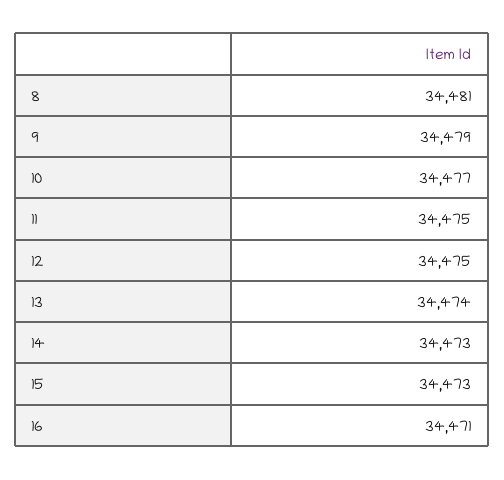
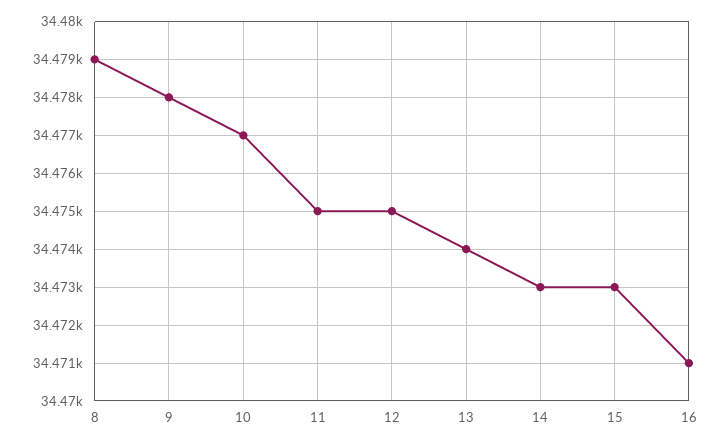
8: 34481 -> 34479
9: 34479 -> 34478

